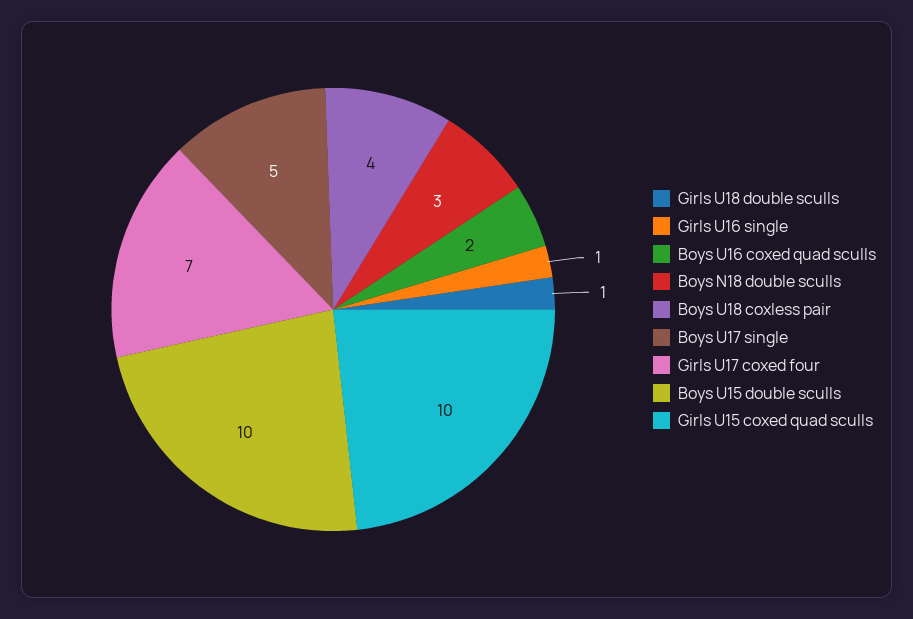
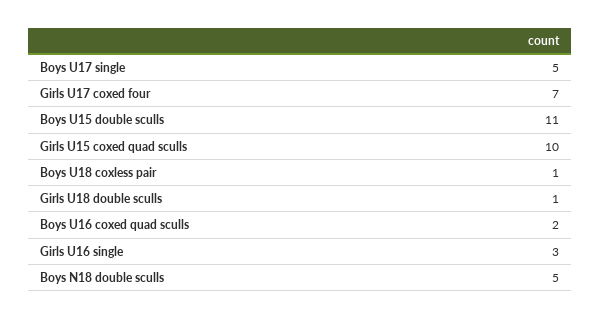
Girls U16 single: 1 -> 3
Boys N18 double sculls: 3 -> 5
Boys U18 coxless pair: 4 -> 1
Boys U15 double sculls: 10 -> 11

